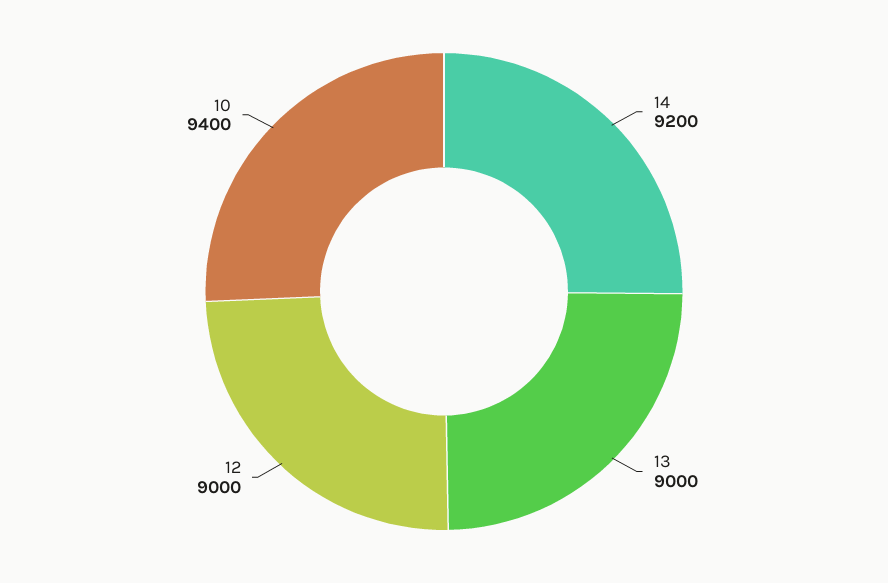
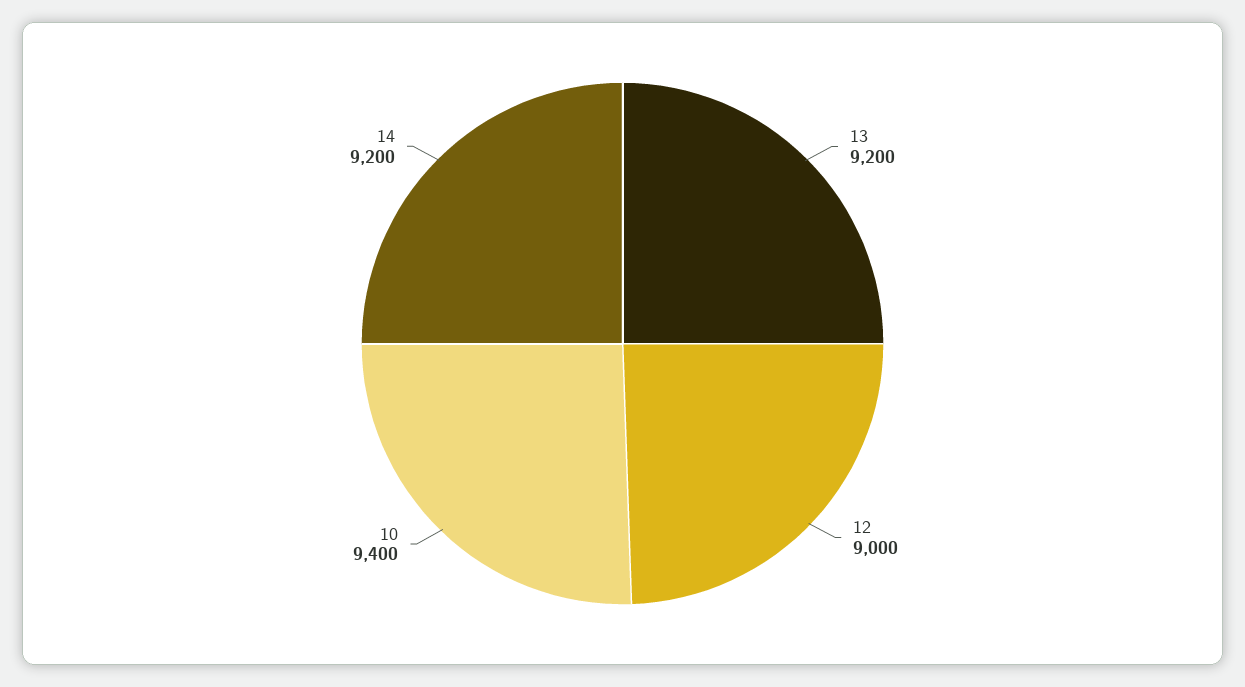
13: 9000 -> 9200

